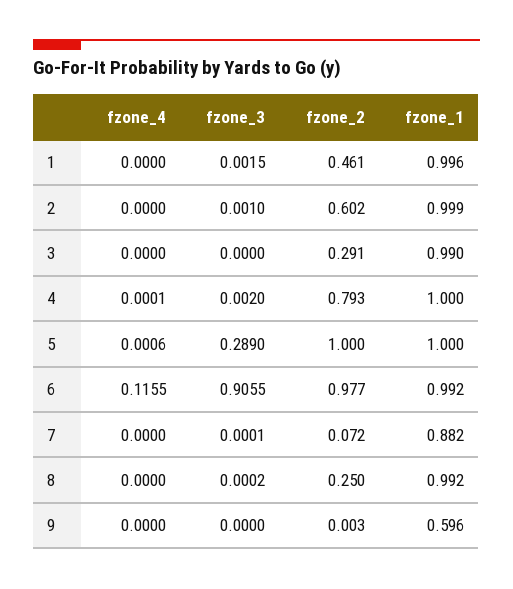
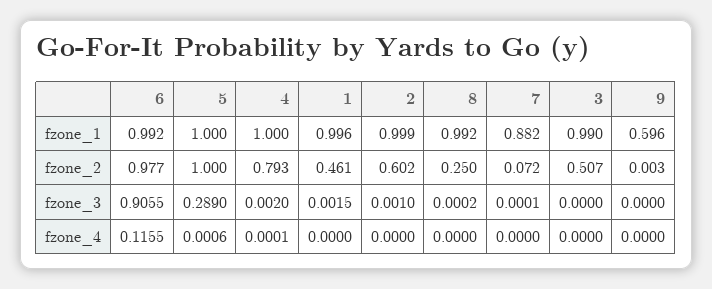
fzone_2, 3: 0.291 -> 0.507

